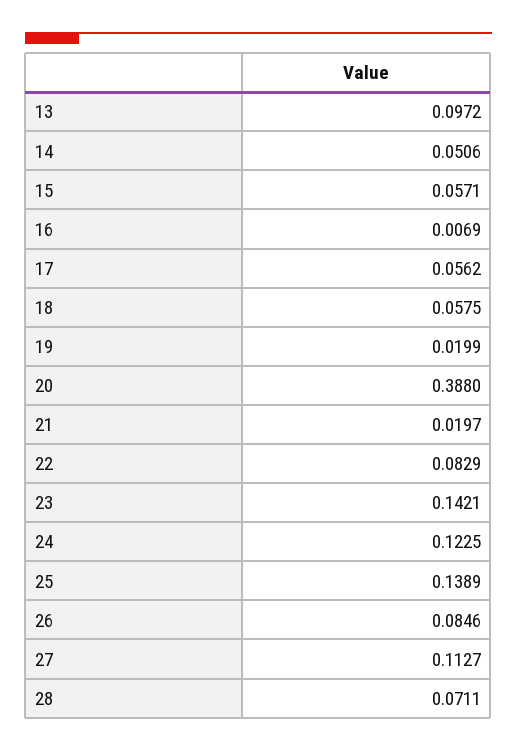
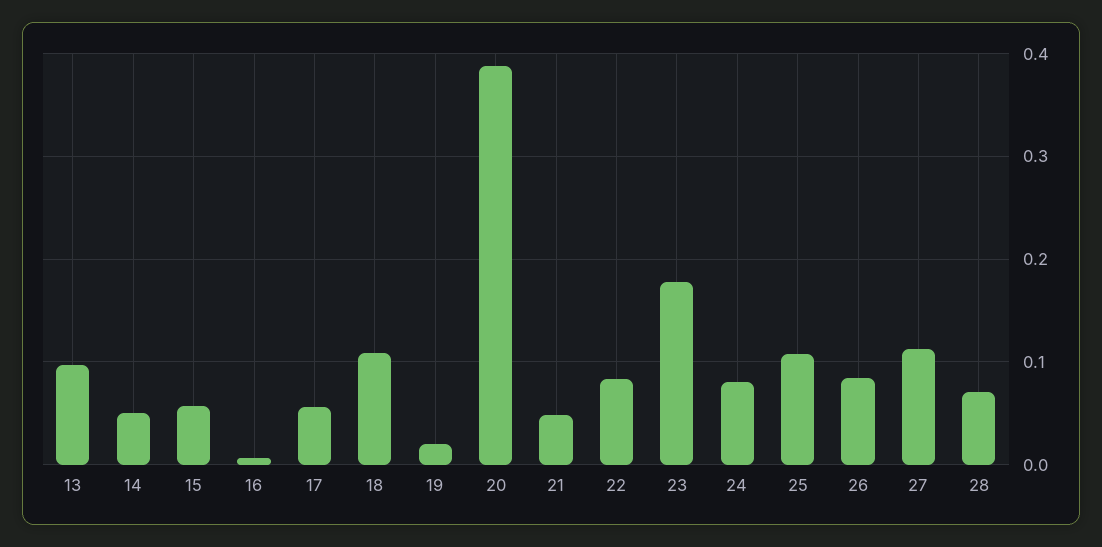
18: 0.0575 -> 0.11
21: 0.0197 -> 0.05
23: 0.1421 -> 0.18
24: 0.1225 -> 0.08
25: 0.1389 -> 0.11

